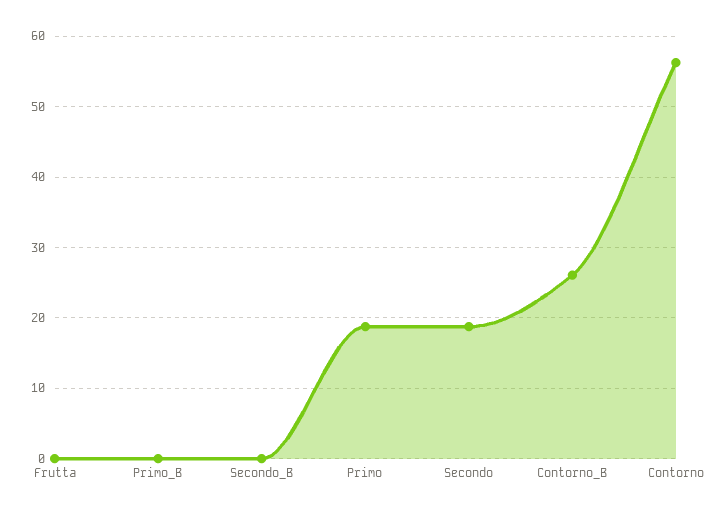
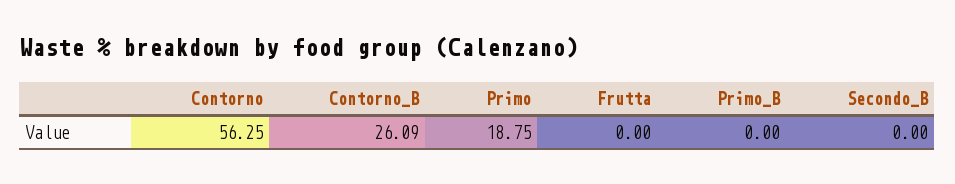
Secondo: 19 -> none

